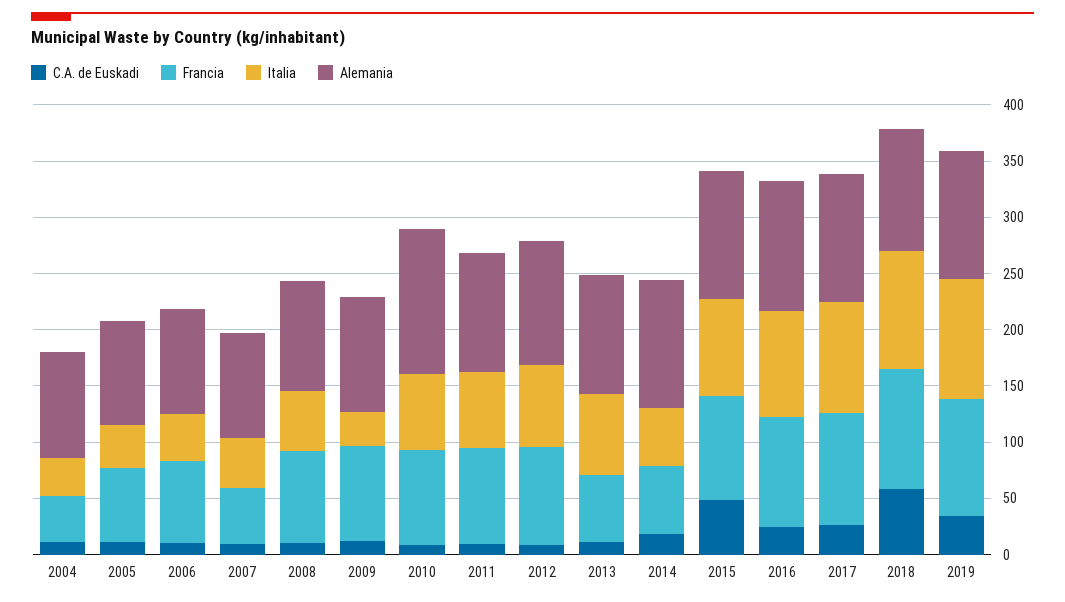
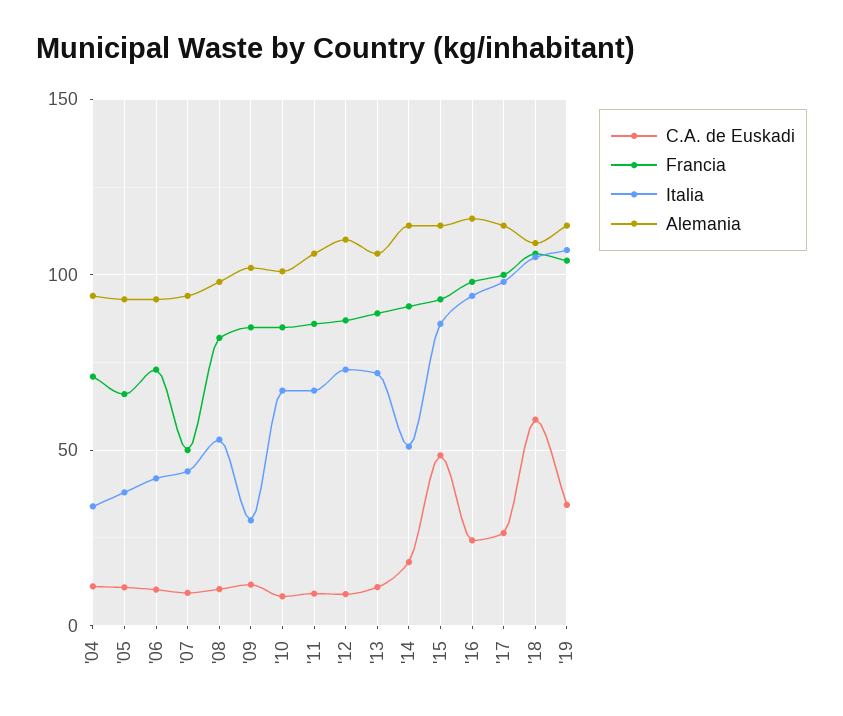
Francia, 2004: 40 -> 70
Alemania, 2010: 130 -> 100
Francia, 2013: 60 -> 90
Francia, 2014: 60 -> 90

